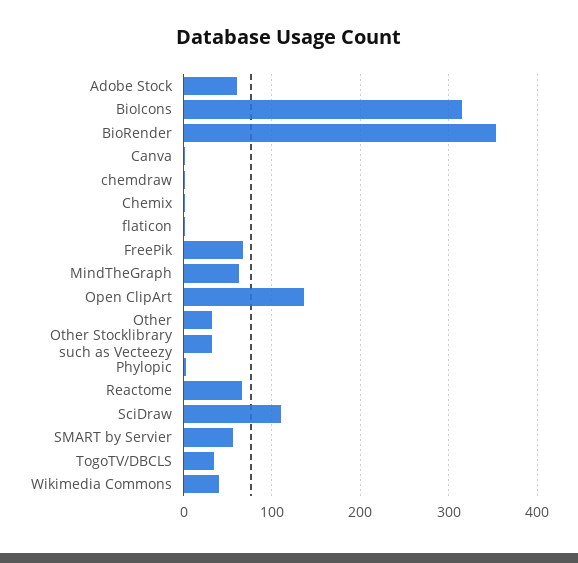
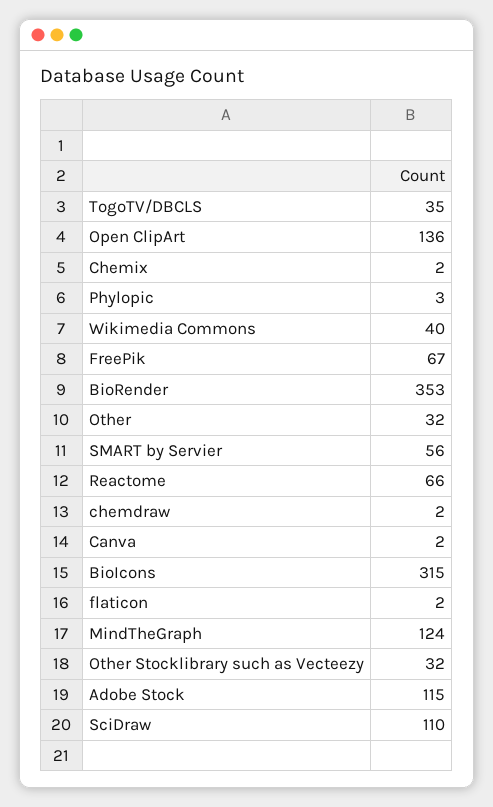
Adobe Stock: 60 -> 115
MindTheGraph: 60 -> 124

